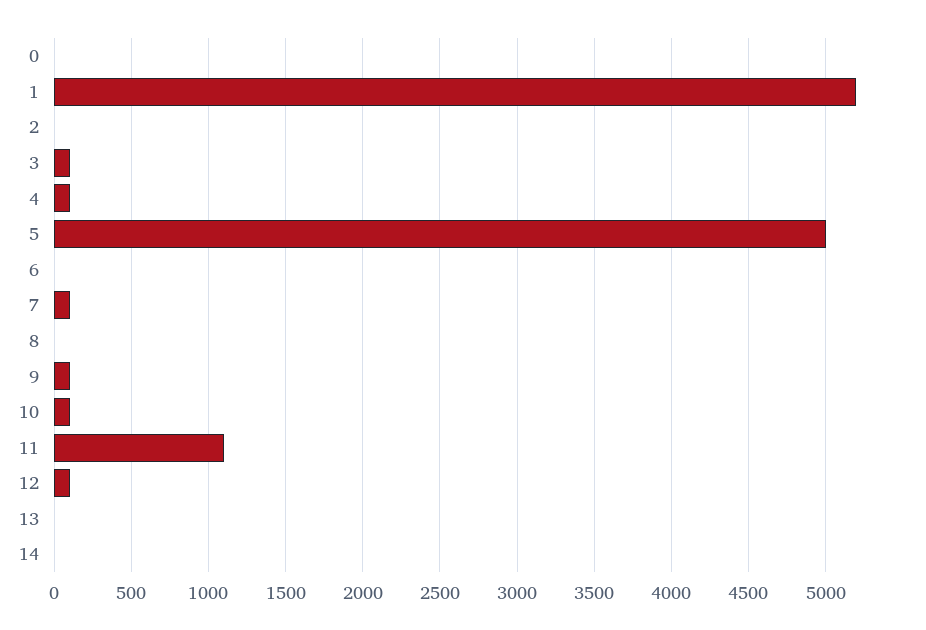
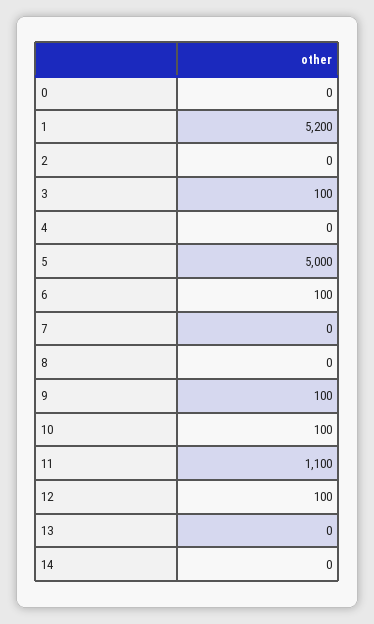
4: 100 -> 0
6: 0 -> 100
7: 100 -> 0

